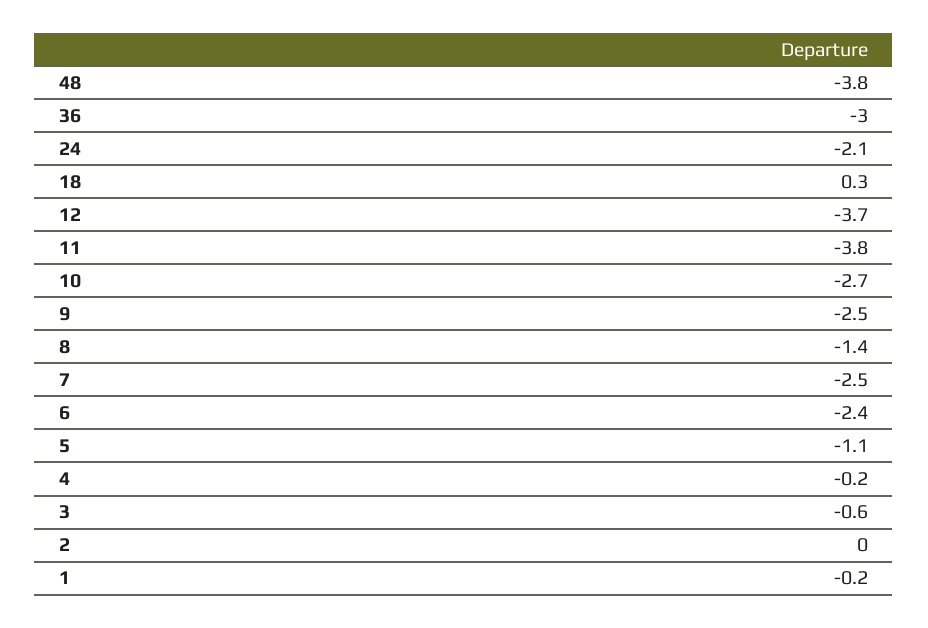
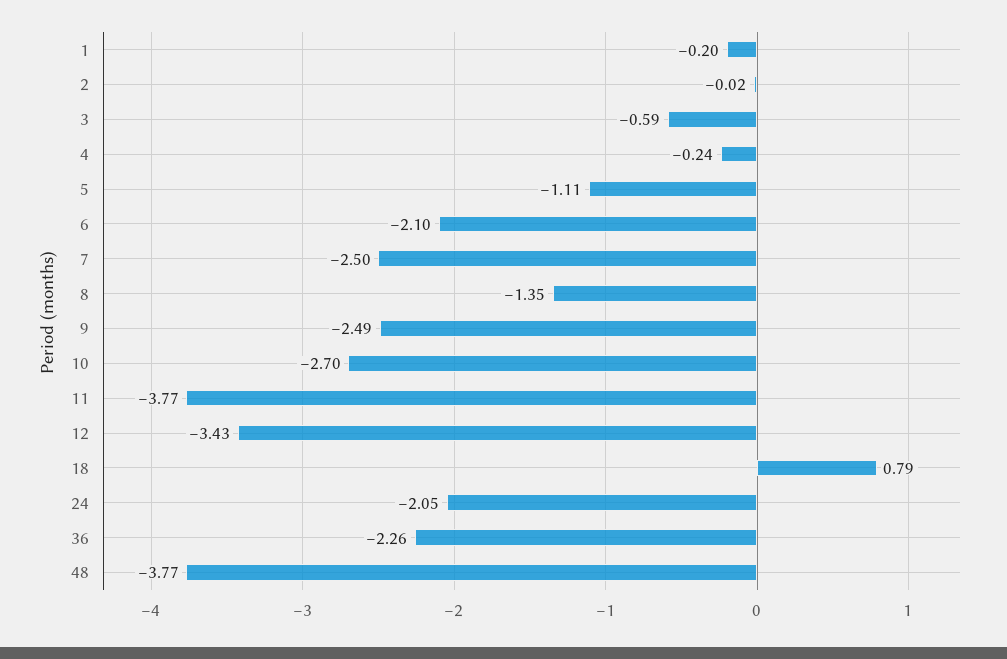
36: -3 -> -2.26
18: 0.3 -> 0.79
12: -3.7 -> -3.43
6: -2.4 -> -2.1

